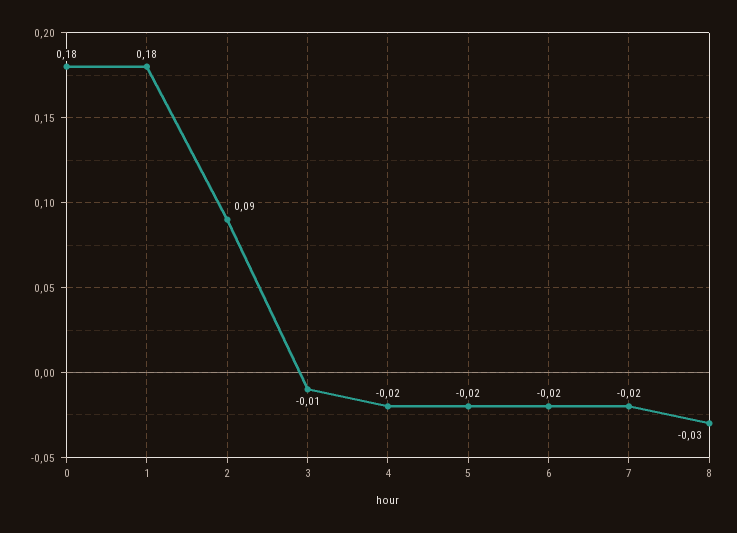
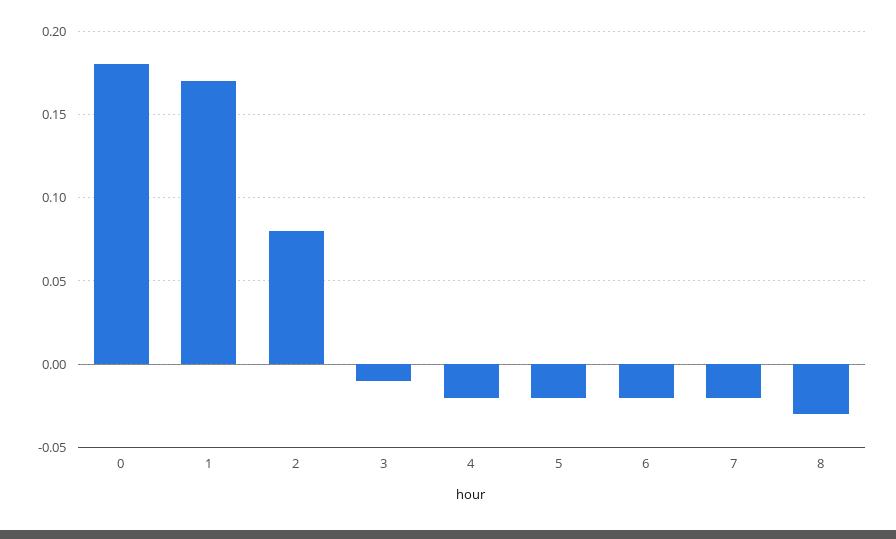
1: 0.18 -> 0.17
2: 0.09 -> 0.08

